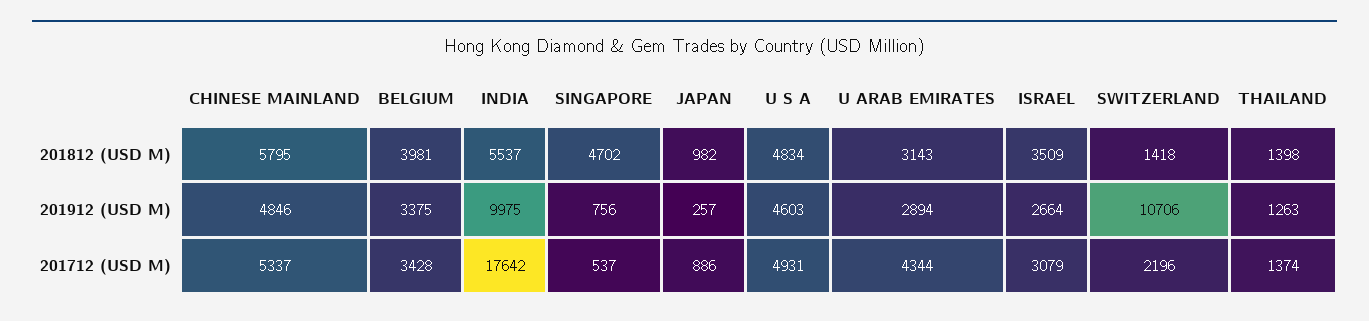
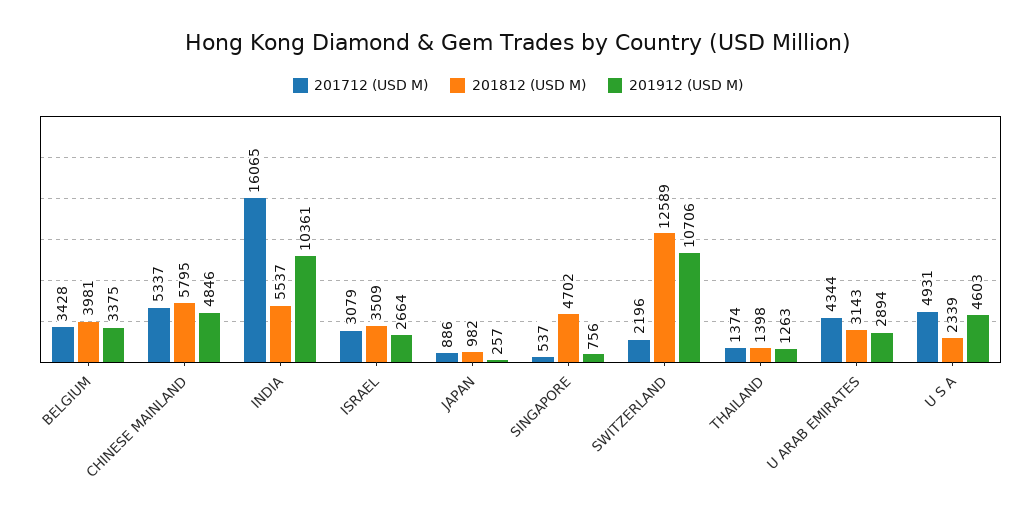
201812 (USD M), U S A: 4834 -> 2339
201812 (USD M), SWITZERLAND: 1418 -> 12589
201912 (USD M), INDIA: 9975 -> 10361
201712 (USD M), INDIA: 17642 -> 16065

